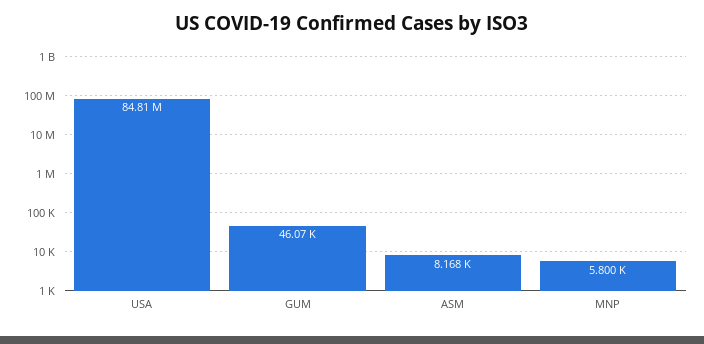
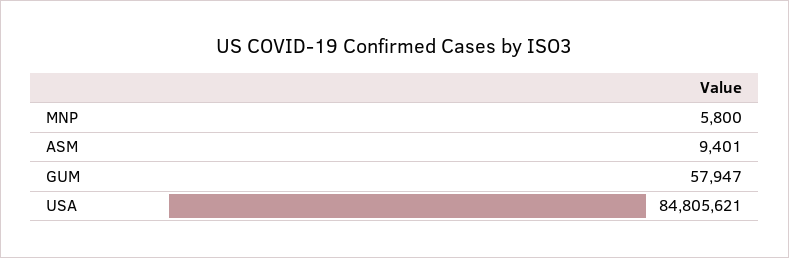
GUM: 46070 -> 57947
ASM: 8168 -> 9401

